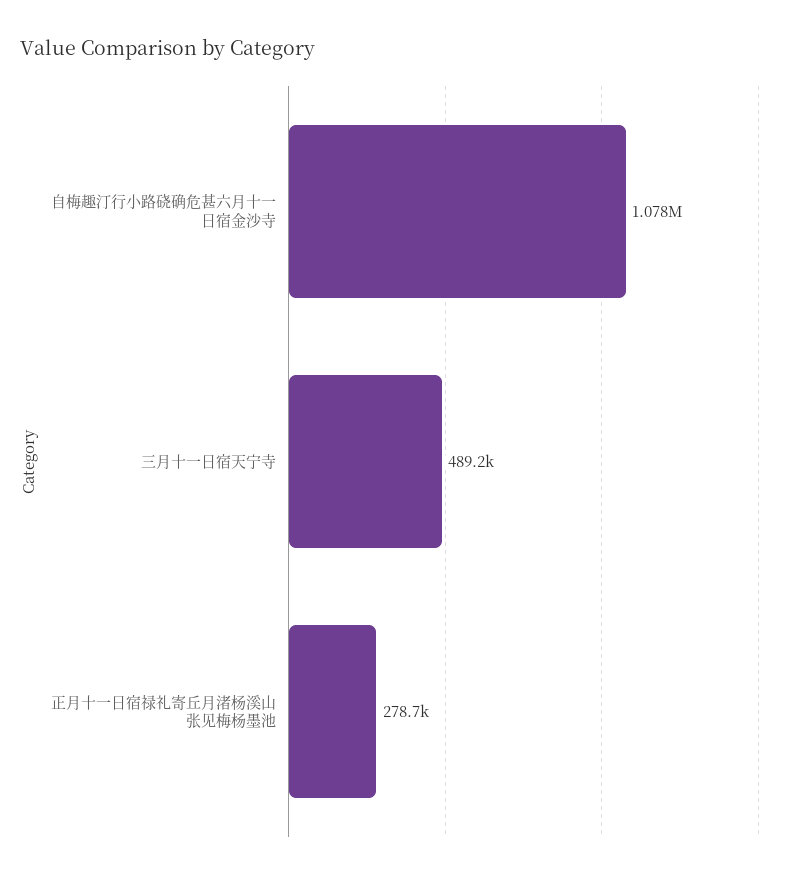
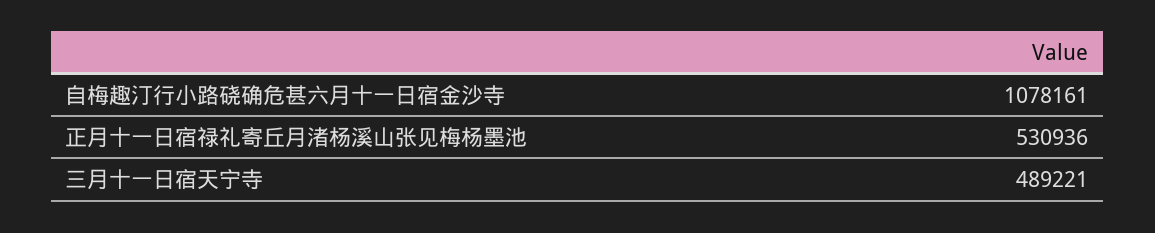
正月十一日宿禄礼寄丘月渚杨溪山张见梅杨墨池: 278700 -> 530936

